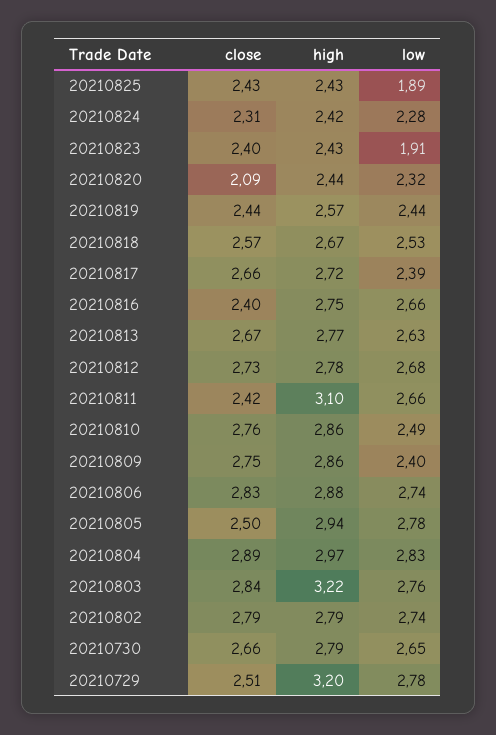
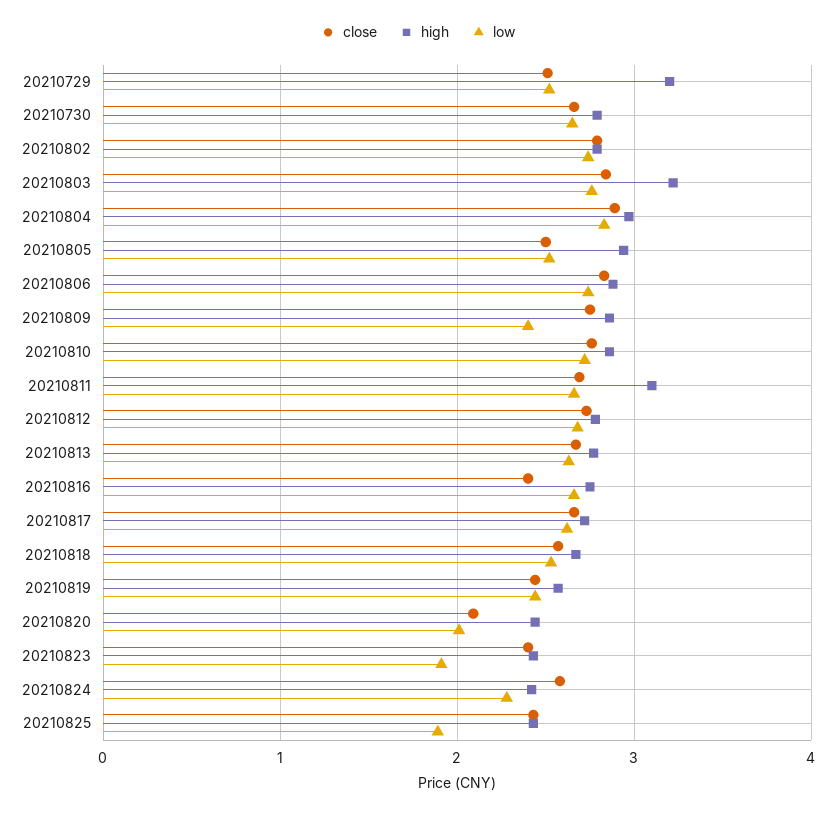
close, 20210824: 2.31 -> 2.6
low, 20210820: 2.32 -> 2
low, 20210817: 2.39 -> 2.6
close, 20210811: 2.42 -> 2.7
low, 20210810: 2.49 -> 2.7
low, 20210805: 2.78 -> 2.5
low, 20210729: 2.78 -> 2.5

